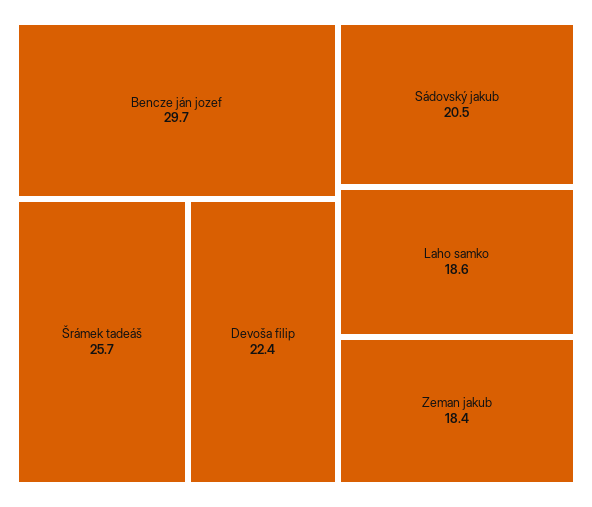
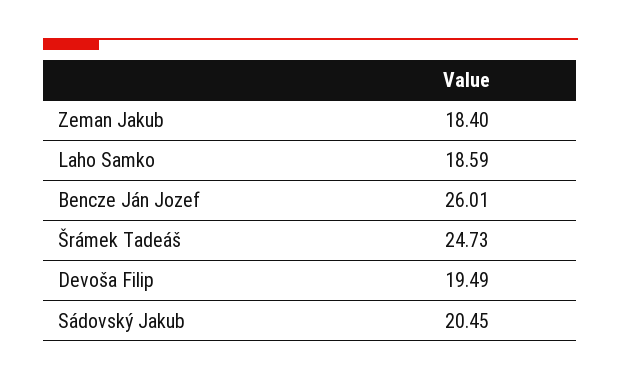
Bencze ján jozef: 29.7 -> 26.01
Šrámek tadeáš: 25.7 -> 24.73
Devoša filip: 22.4 -> 19.49

